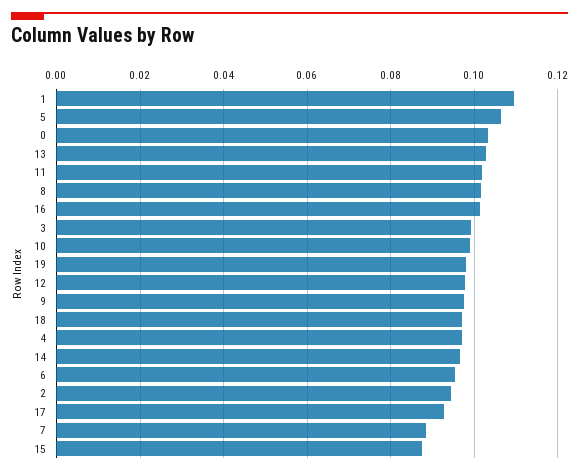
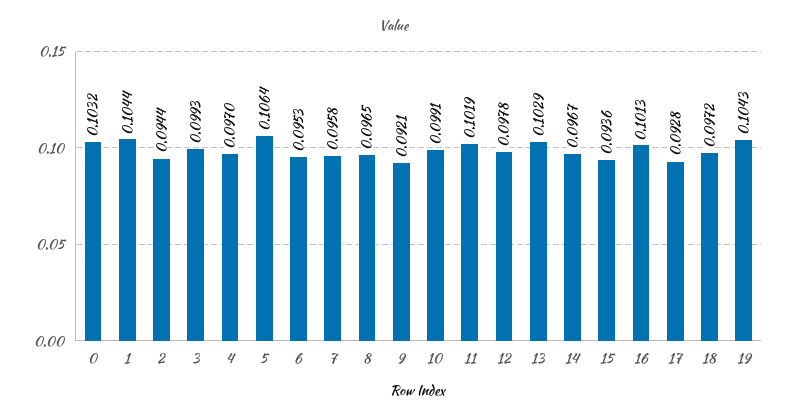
1: 0.11 -> 0.1044
8: 0.102 -> 0.0965
19: 0.098 -> 0.1043
9: 0.098 -> 0.0921
7: 0.088 -> 0.0958
15: 0.088 -> 0.0936

